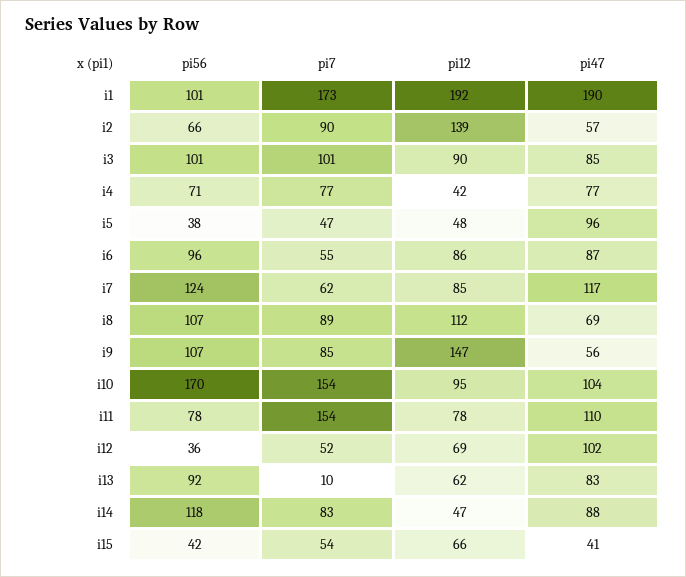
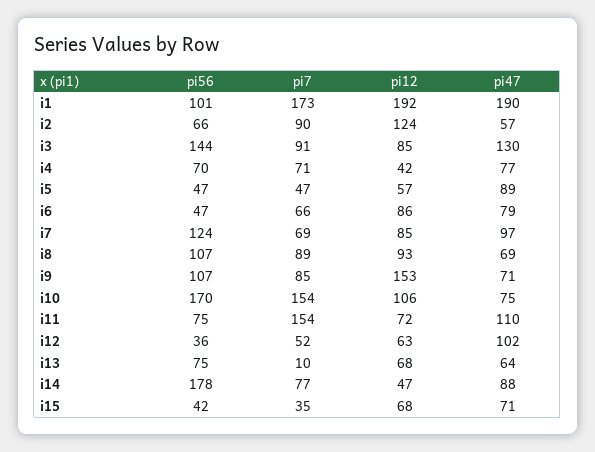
pi12, i2: 139 -> 124
pi56, i3: 101 -> 144
pi7, i3: 101 -> 91
pi12, i3: 90 -> 85
pi47, i3: 85 -> 130
pi56, i4: 71 -> 70
pi7, i4: 77 -> 71
pi56, i5: 38 -> 47
pi12, i5: 48 -> 57
pi47, i5: 96 -> 89
pi56, i6: 96 -> 47
pi7, i6: 55 -> 66
pi47, i6: 87 -> 79
pi7, i7: 62 -> 69
pi47, i7: 117 -> 97
pi12, i8: 112 -> 93
pi12, i9: 147 -> 153
pi47, i9: 56 -> 71
pi12, i10: 95 -> 106
pi47, i10: 104 -> 75
pi56, i11: 78 -> 75
pi12, i11: 78 -> 72
pi12, i12: 69 -> 63
pi56, i13: 92 -> 75
pi12, i13: 62 -> 68
pi47, i13: 83 -> 64
pi56, i14: 118 -> 178
pi7, i14: 83 -> 77
pi7, i15: 54 -> 35
pi12, i15: 66 -> 68
pi47, i15: 41 -> 71

